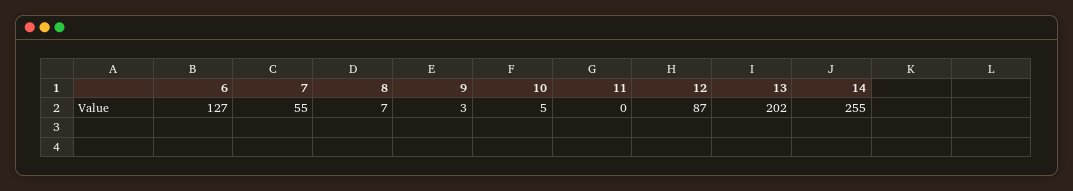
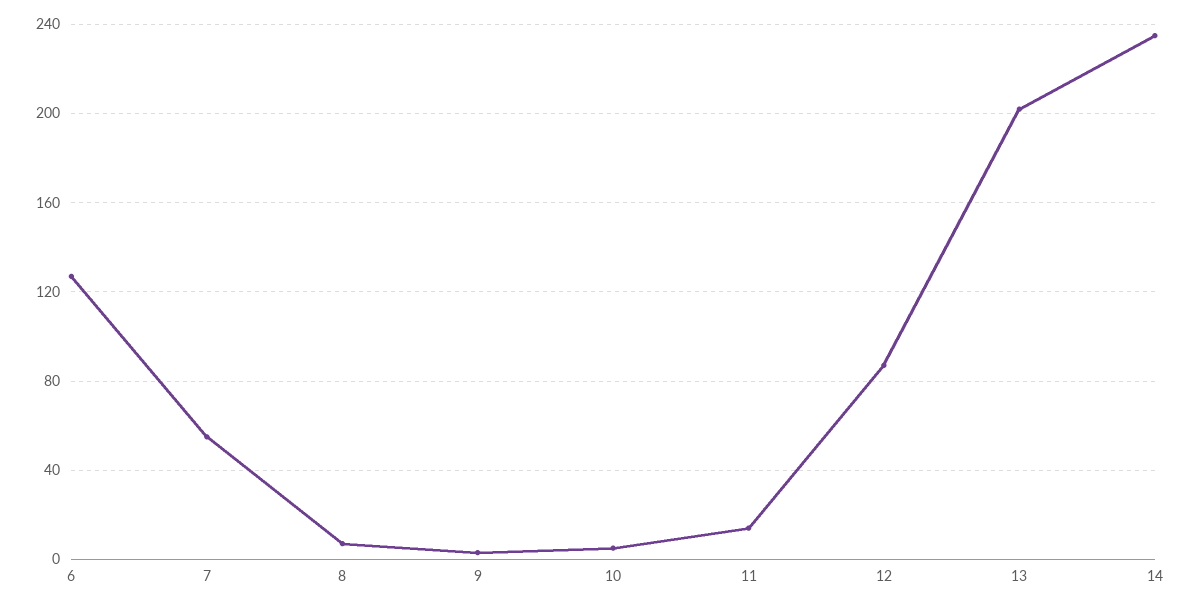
11: 0 -> 15
14: 255 -> 235

